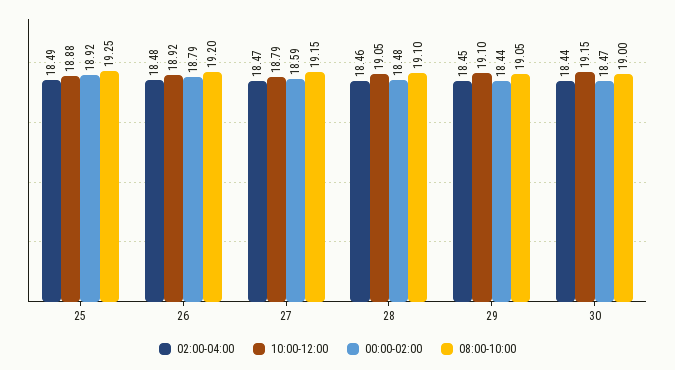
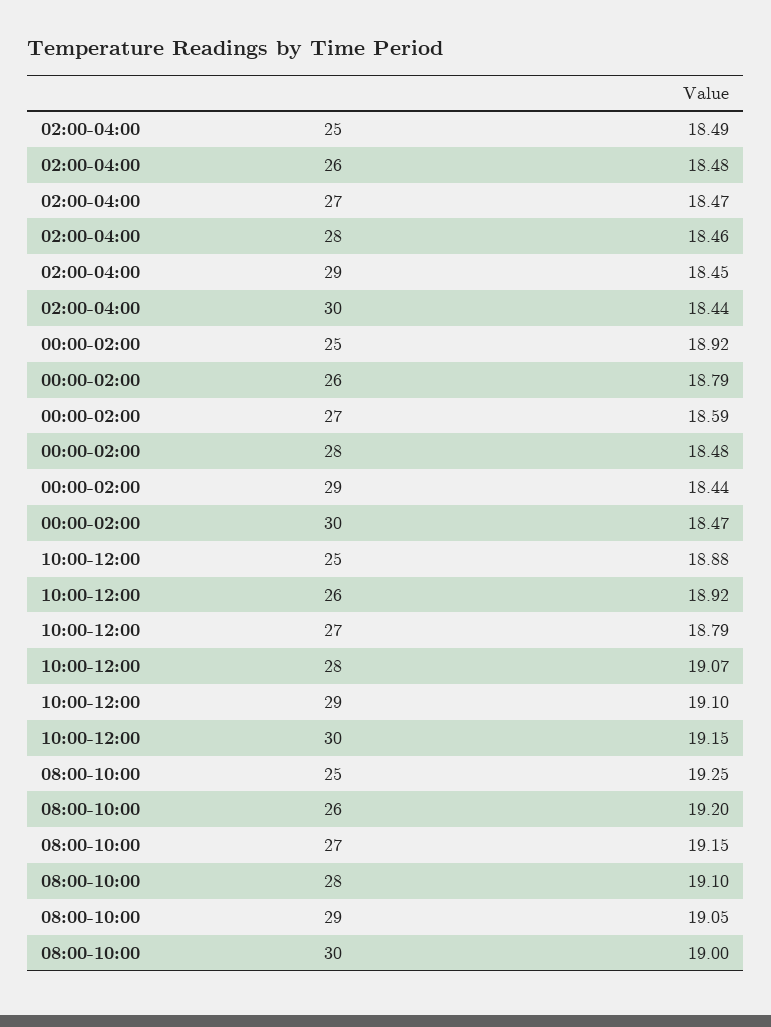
10:00-12:00, 28: 19.05 -> 19.07

